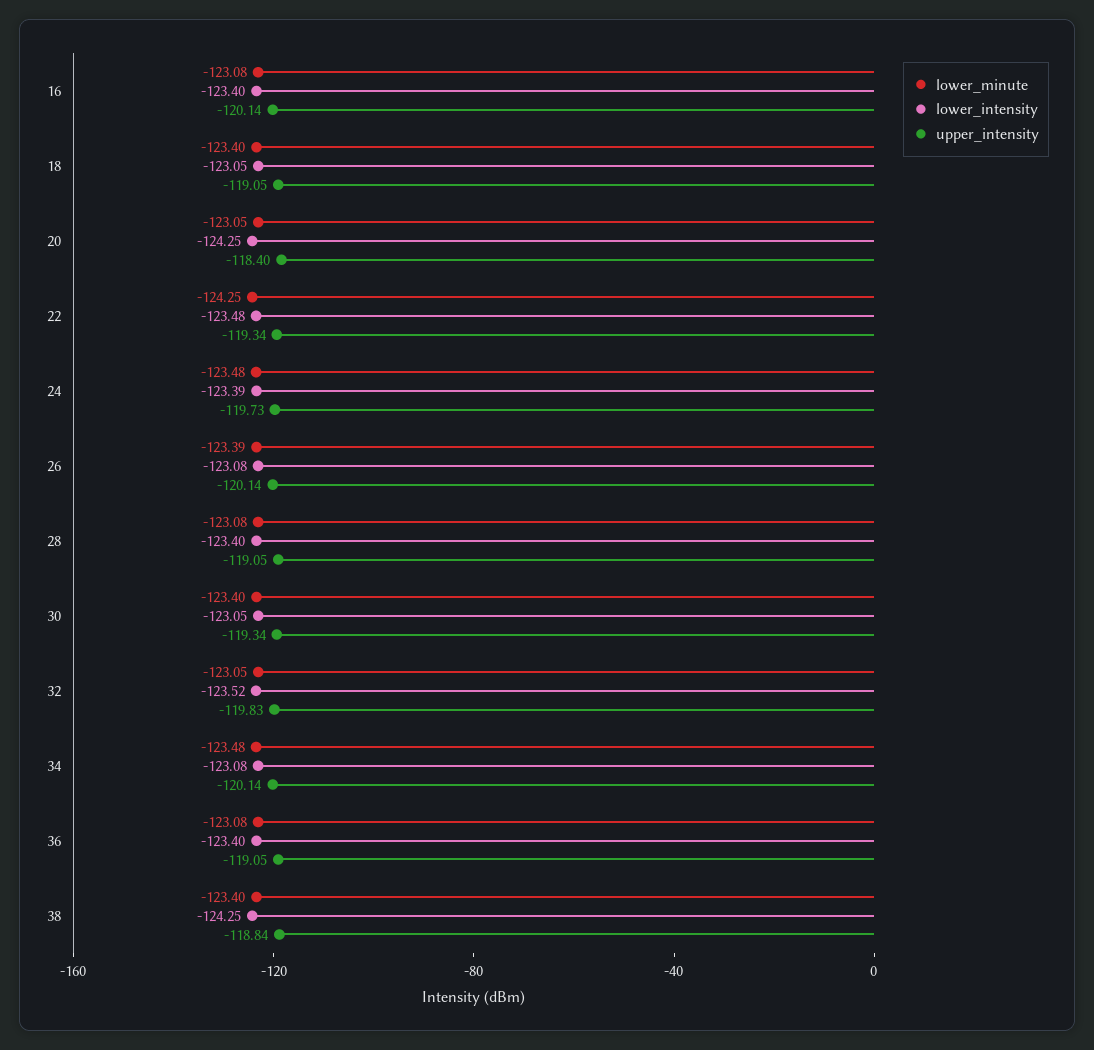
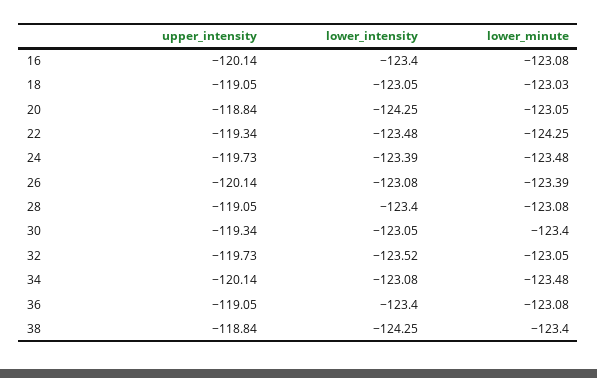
lower_minute, 18: -123.4 -> -123.03
upper_intensity, 20: -118.4 -> -118.84
upper_intensity, 32: -119.83 -> -119.73

